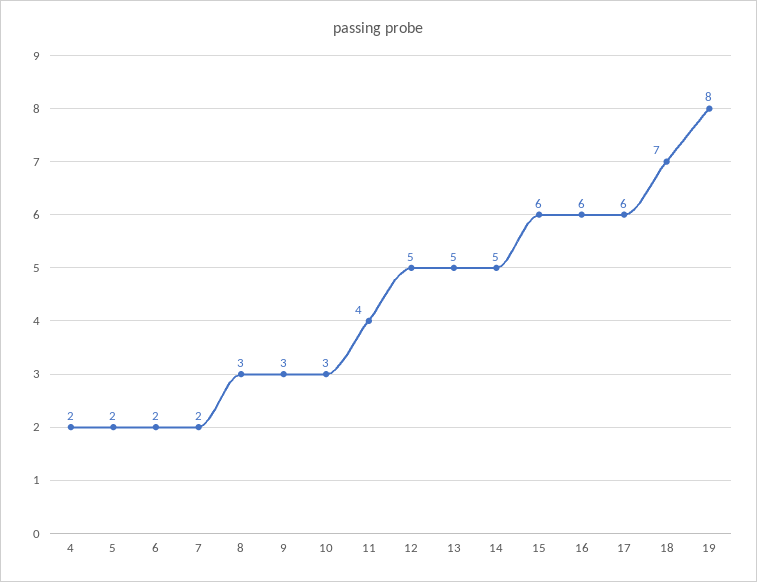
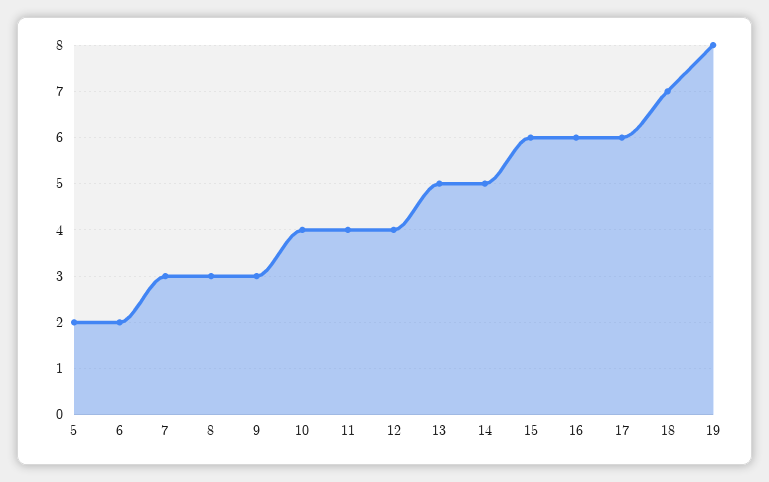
4: 2 -> none
7: 2 -> 3
10: 3 -> 4
12: 5 -> 4

